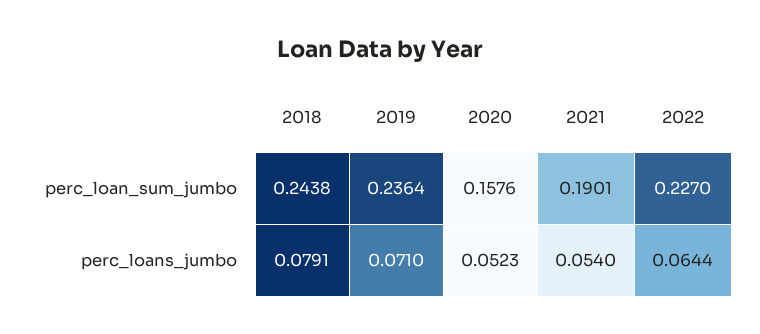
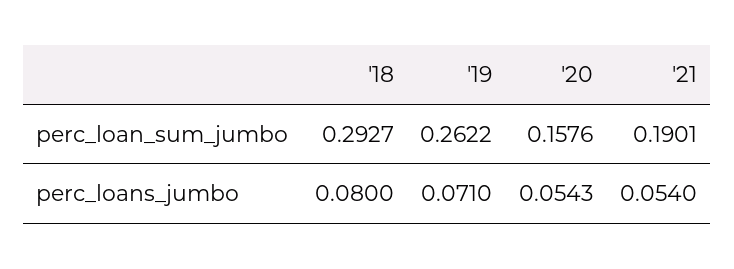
2018, perc_loan_sum_jumbo: 0.2438 -> 0.2927
2019, perc_loan_sum_jumbo: 0.2364 -> 0.2622
2022, perc_loan_sum_jumbo: 0.227 -> none
2018, perc_loans_jumbo: 0.0791 -> 0.08
2020, perc_loans_jumbo: 0.0523 -> 0.0543
2022, perc_loans_jumbo: 0.0644 -> none

